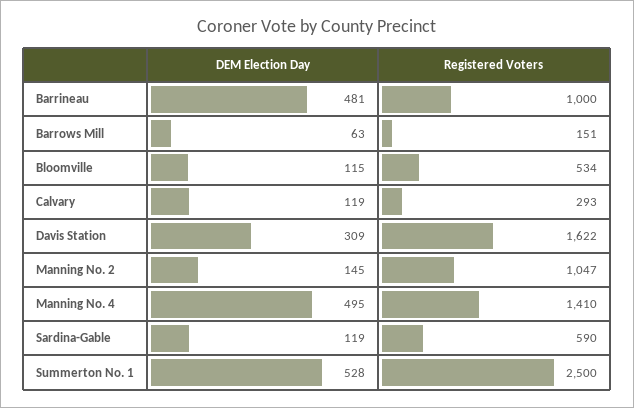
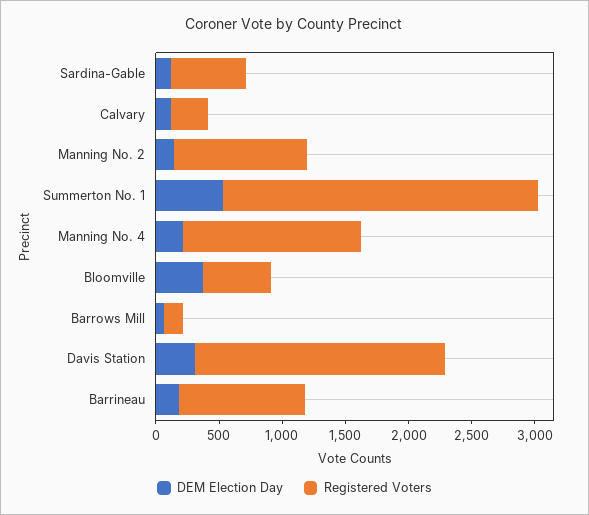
DEM Election Day, Barrineau: 481 -> 200
DEM Election Day, Bloomville: 115 -> 400
Registered Voters, Davis Station: 1622 -> 2000
DEM Election Day, Manning No. 4: 495 -> 200

